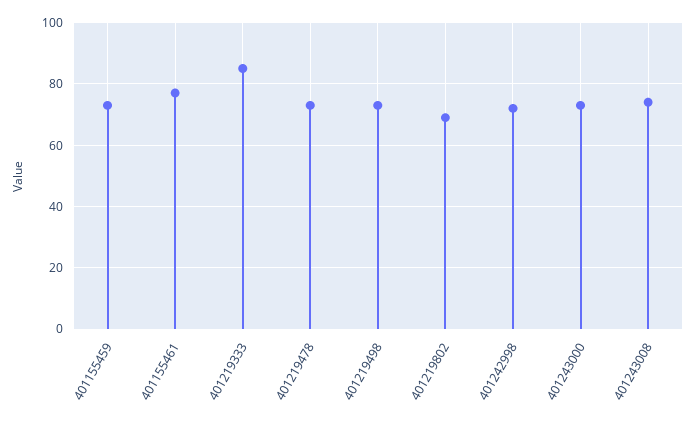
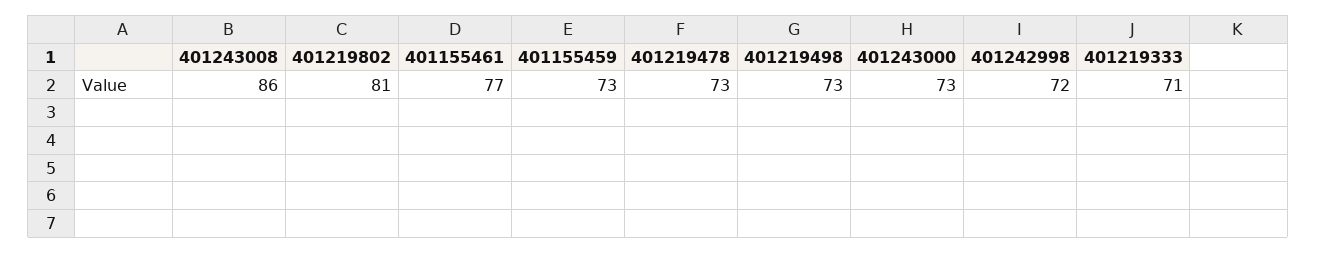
401219333: 85 -> 71
401219802: 70 -> 81
401243008: 75 -> 86

